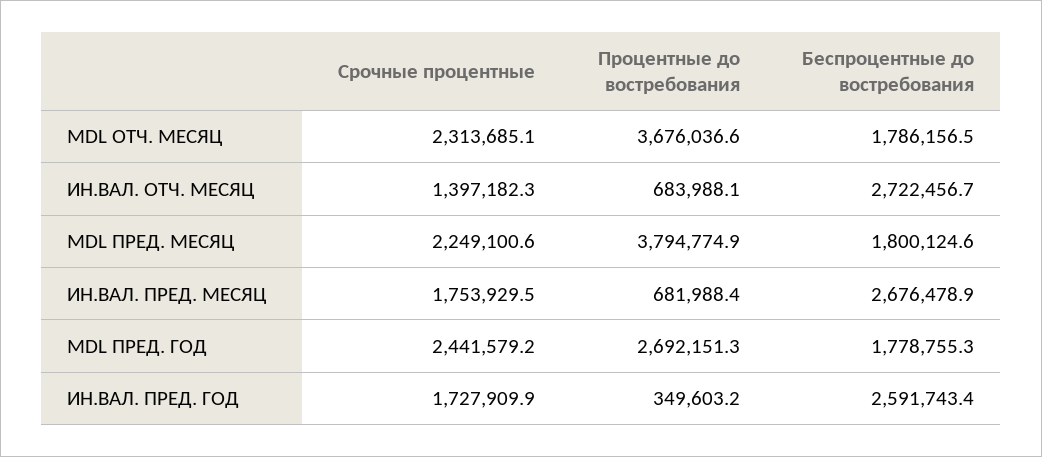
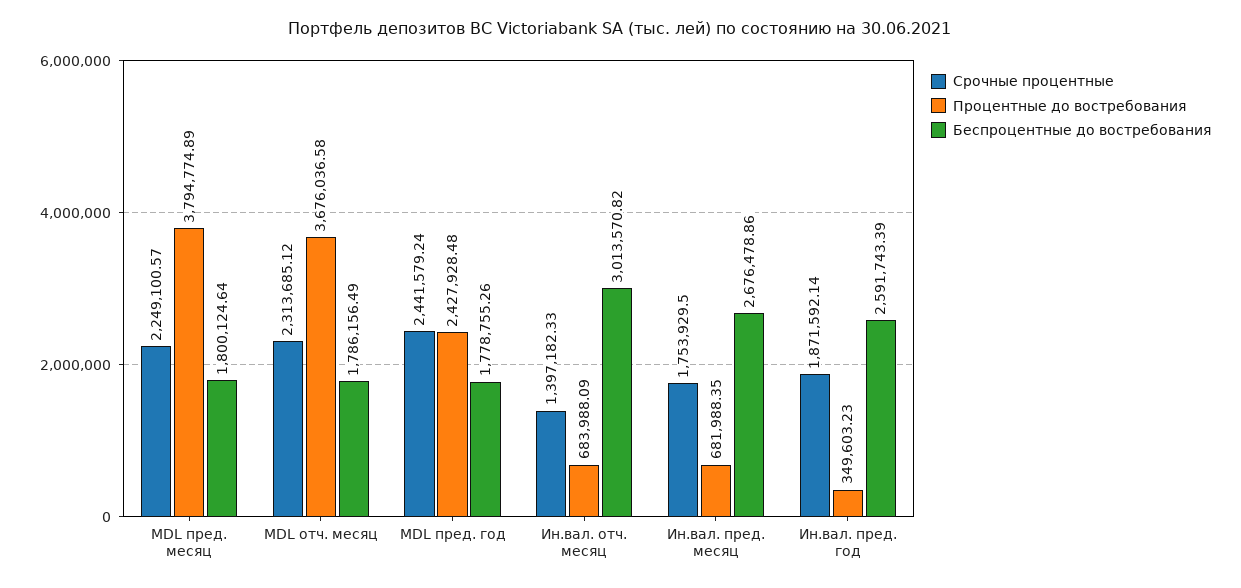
Беспроцентные до востребования, ИН.ВАЛ. ОТЧ. МЕСЯЦ: 2722456.7 -> 3013570.82
Процентные до востребования, MDL ПРЕД. ГОД: 2692151.3 -> 2427928.48
Срочные процентные, ИН.ВАЛ. ПРЕД. ГОД: 1727909.9 -> 1871592.14

